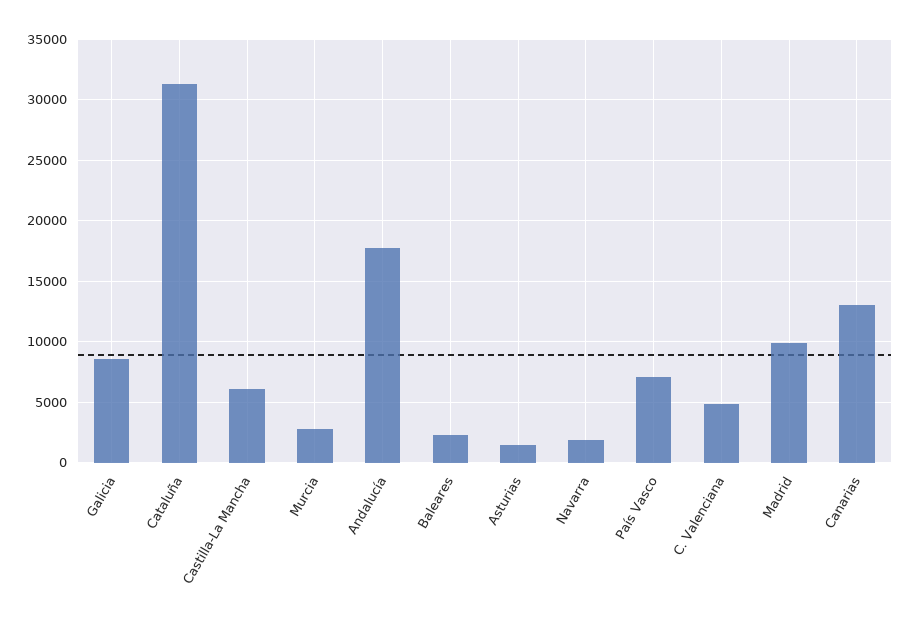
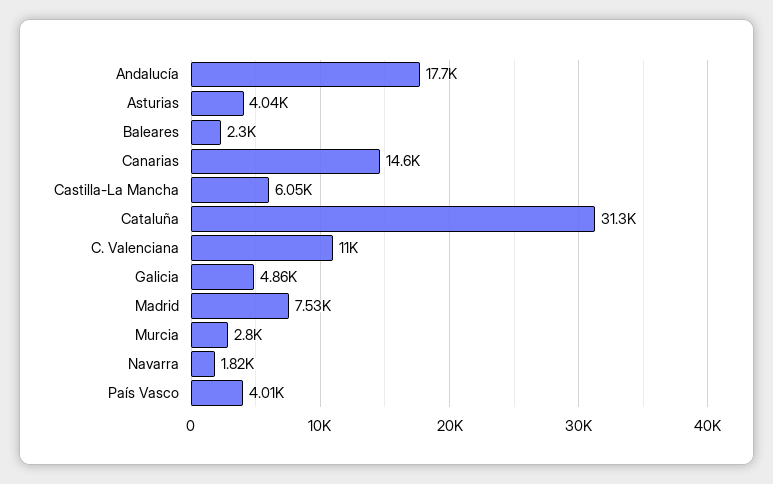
Galicia: 8500 -> 4860
Asturias: 1500 -> 4040
País Vasco: 7000 -> 4010
C. Valenciana: 5000 -> 11000
Madrid: 10000 -> 7530
Canarias: 13000 -> 14600

